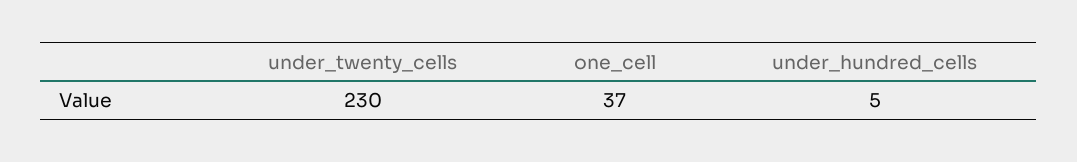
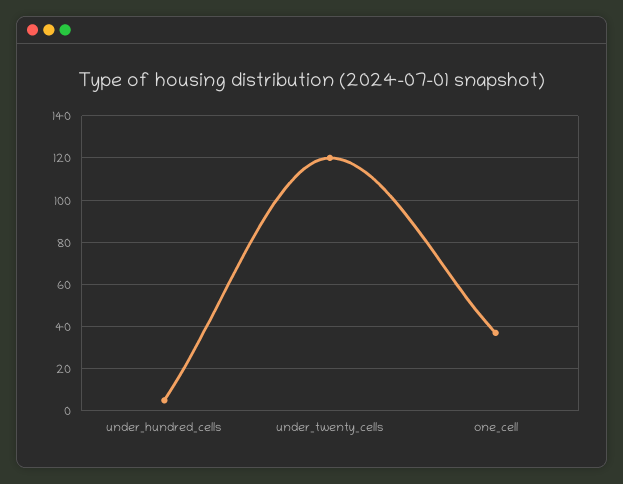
under_twenty_cells: 230 -> 120

